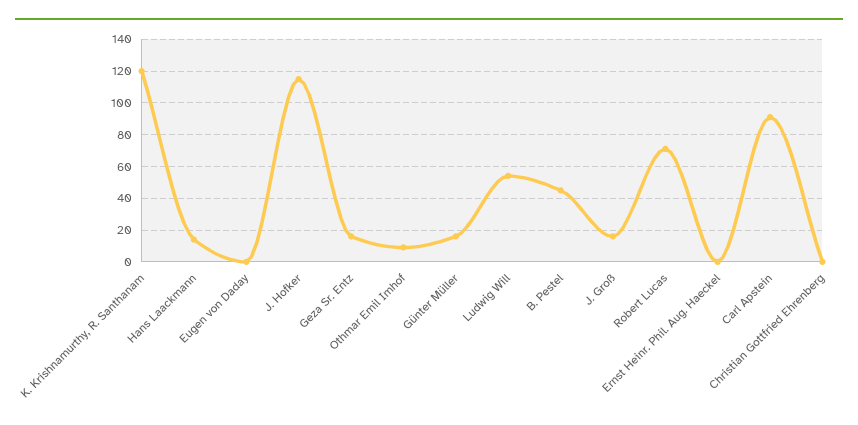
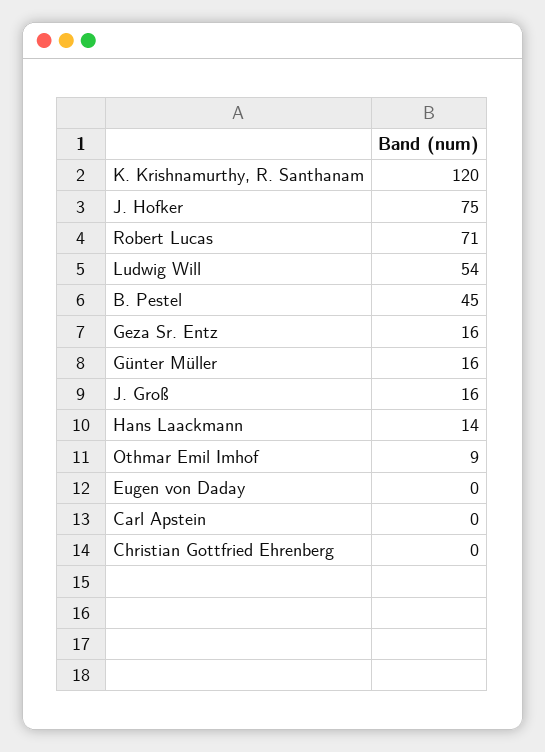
J. Hofker: 115 -> 75
Ernst Heinr. Phil. Aug. Haeckel: 0 -> none
Carl Apstein: 90 -> 0

